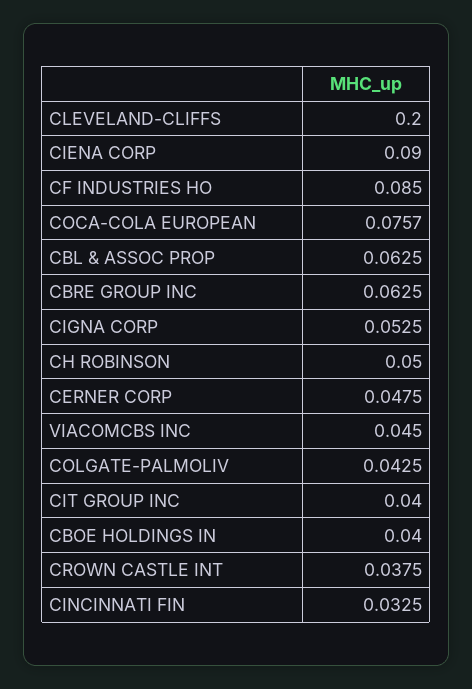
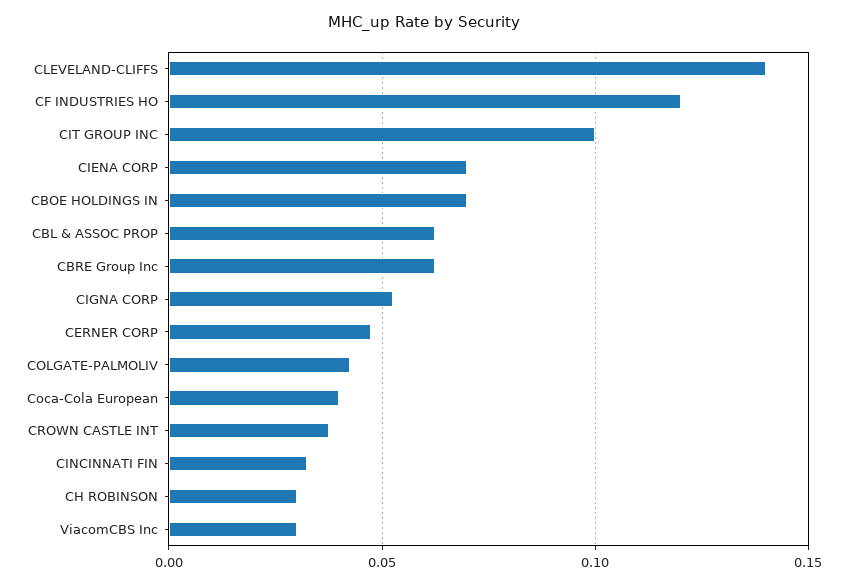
CLEVELAND-CLIFFS: 0.2 -> 0.14
CIENA CORP: 0.09 -> 0.07
CF INDUSTRIES HO: 0.085 -> 0.12
COCA-COLA EUROPEAN: 0.0757 -> 0.04
CH ROBINSON: 0.05 -> 0.03
VIACOMCBS INC: 0.045 -> 0.03
CIT GROUP INC: 0.04 -> 0.1
CBOE HOLDINGS IN: 0.04 -> 0.07

